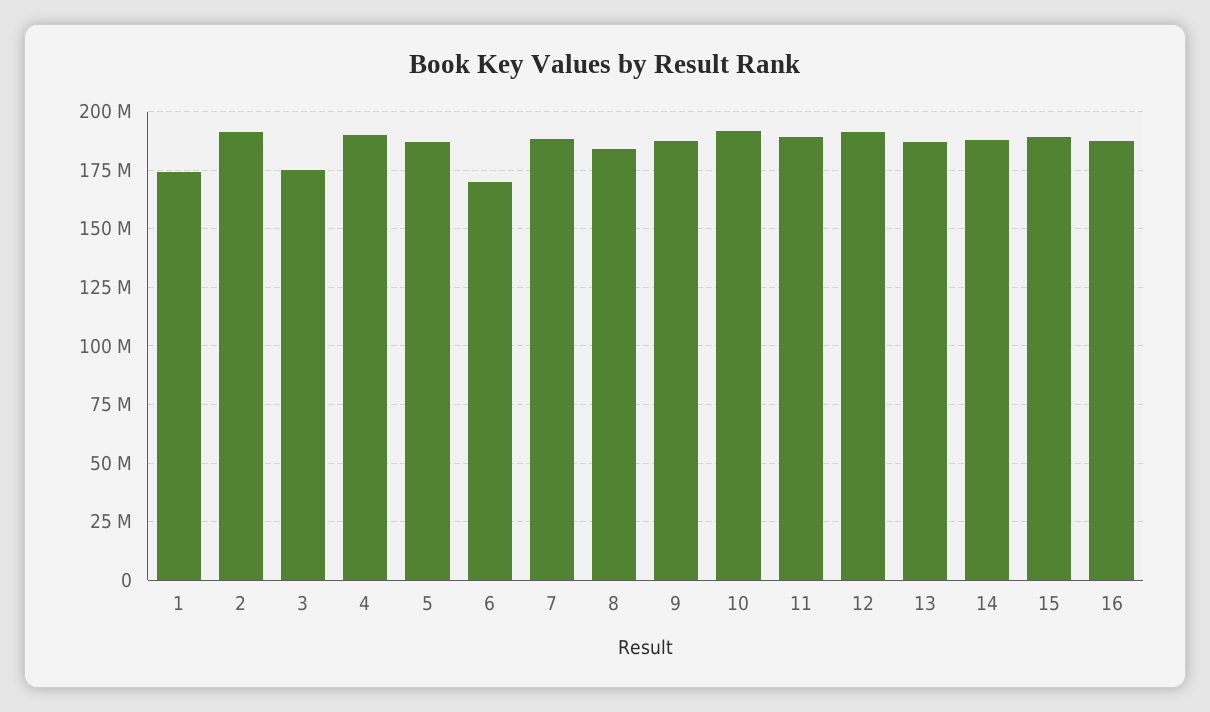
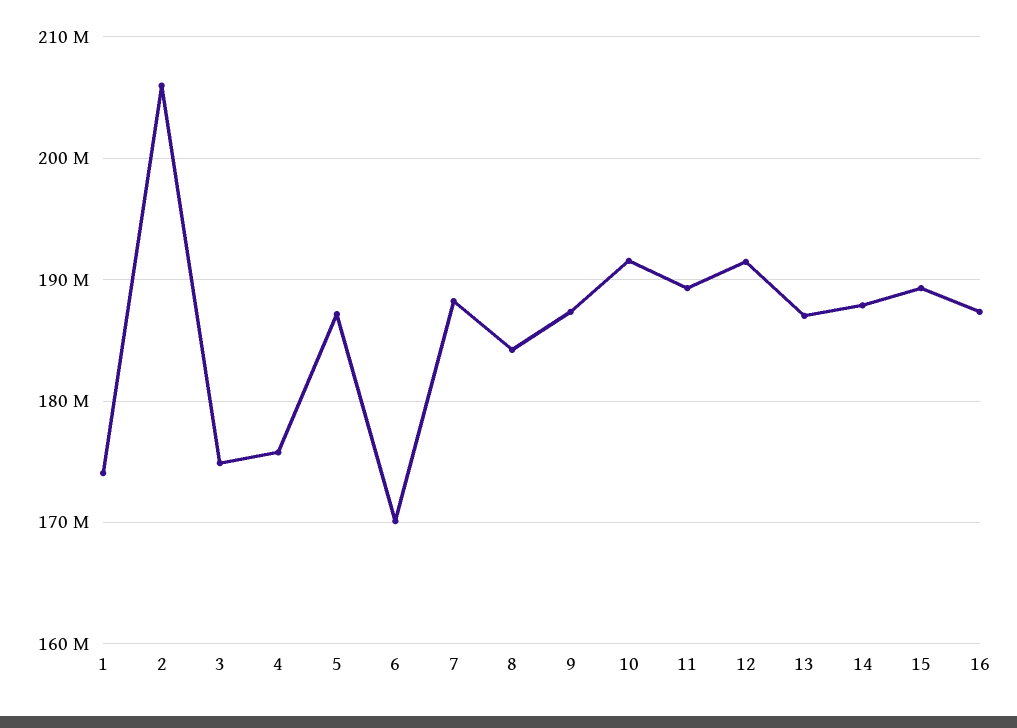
2: 190000000 -> 206000000
4: 190000000 -> 176000000

